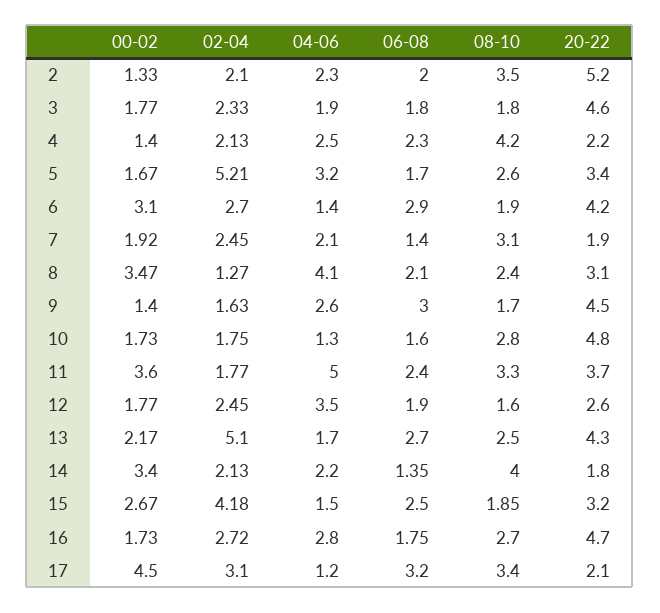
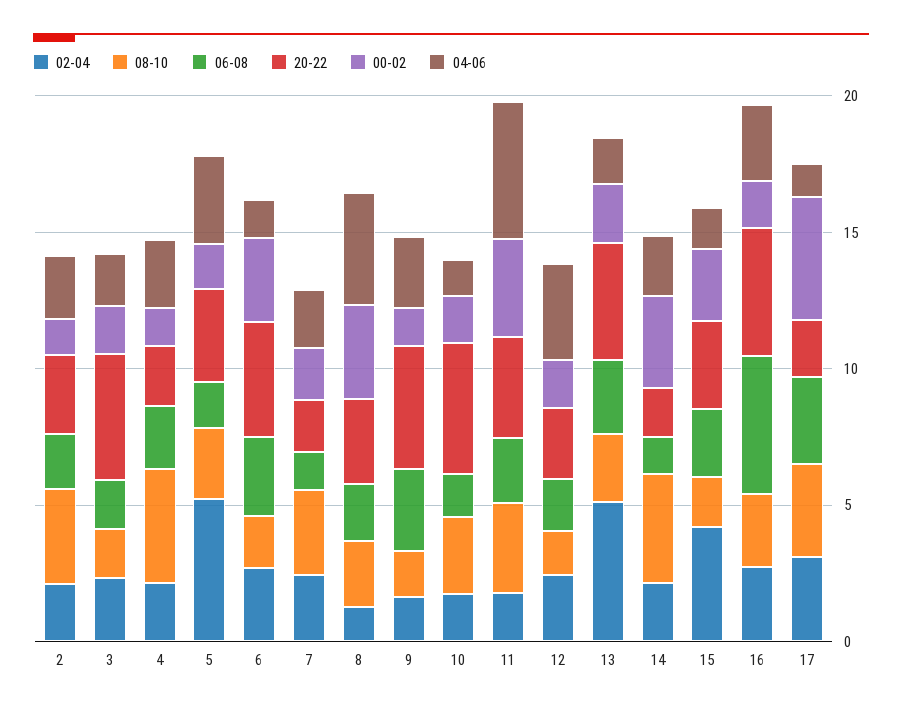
20-22, 2: 5.2 -> 3
06-08, 16: 1.75 -> 5

